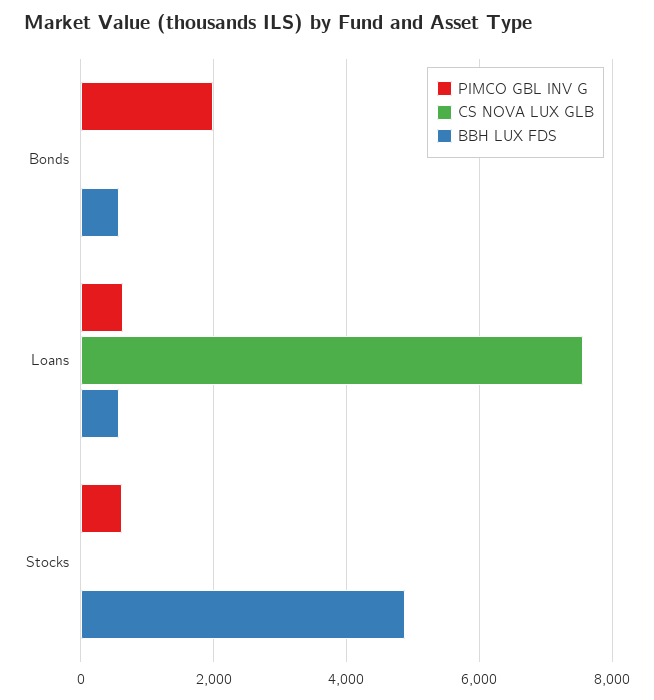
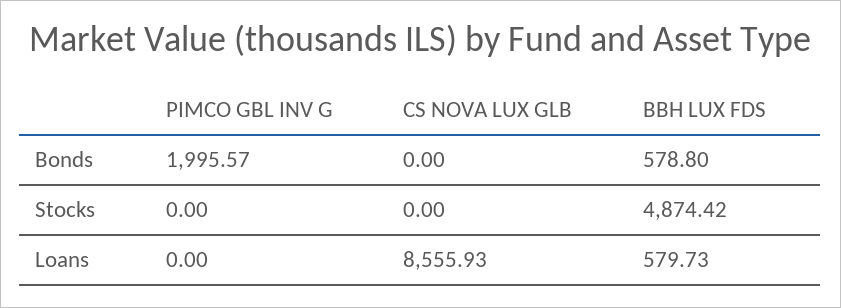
PIMCO GBL INV G, Loans: 600 -> 0
CS NOVA LUX GLB, Loans: 7600 -> 8555.93
PIMCO GBL INV G, Stocks: 600 -> 0

